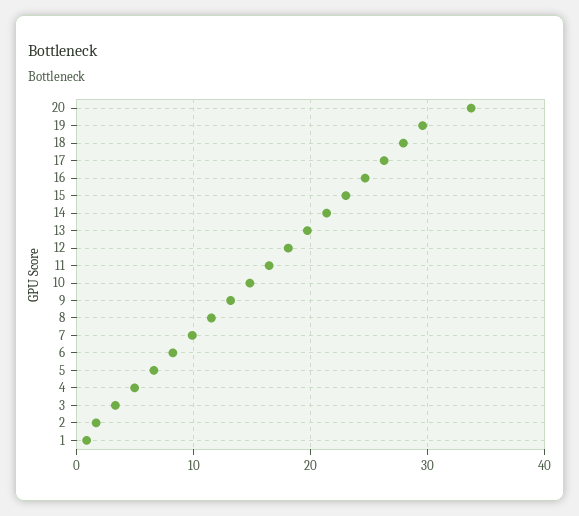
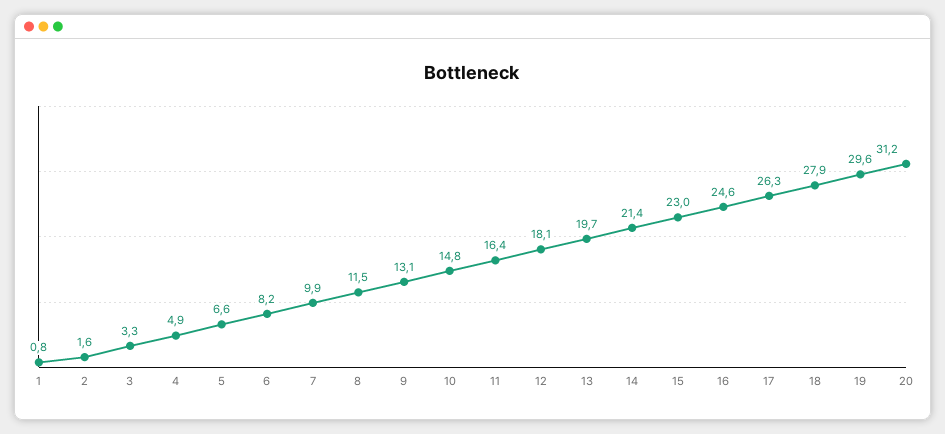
20: 34 -> 31.2

